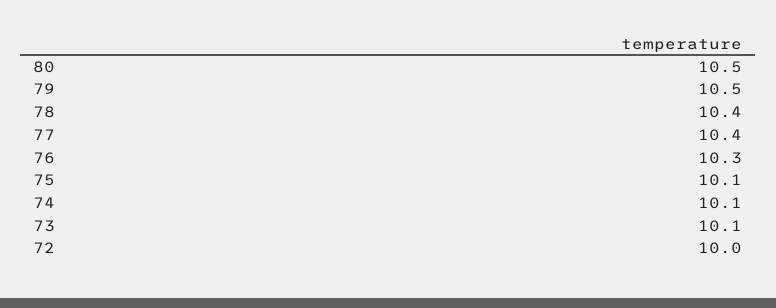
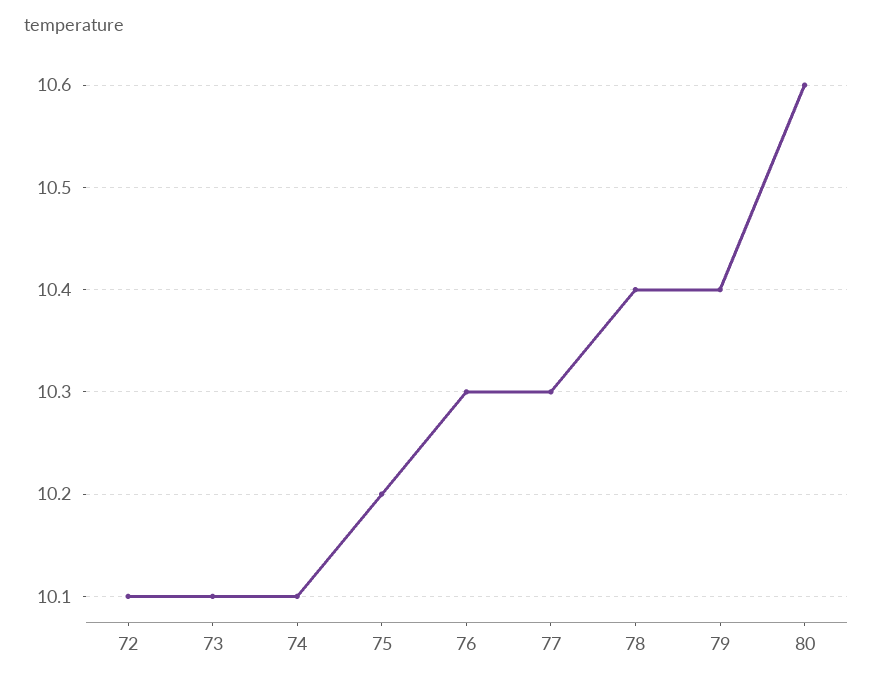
80: 10.5 -> 10.6
79: 10.5 -> 10.4
77: 10.4 -> 10.3
75: 10.1 -> 10.2
72: 10 -> 10.1

